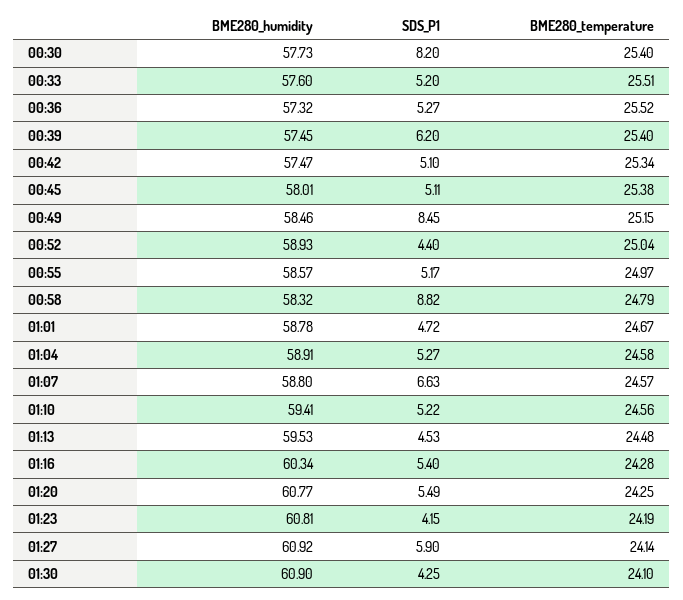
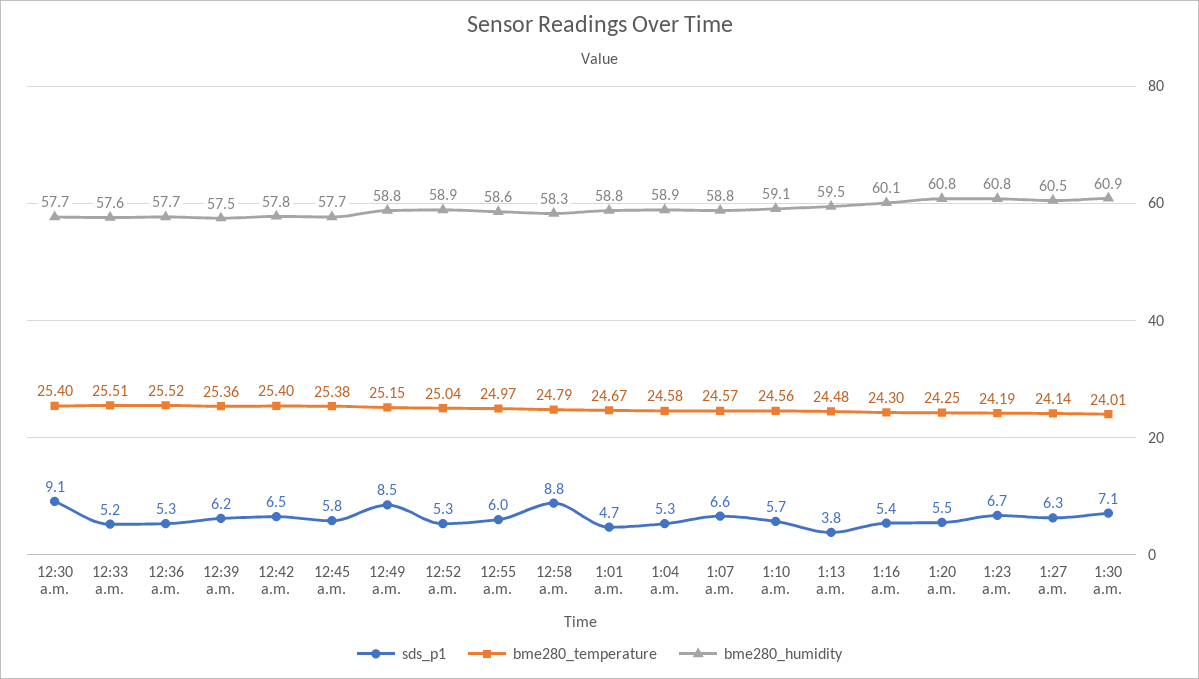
SDS_P1, 00:30: 8.2 -> 9.1
BME280_humidity, 00:36: 57.32 -> 57.7
BME280_temperature, 00:39: 25.4 -> 25.36
BME280_humidity, 00:42: 57.47 -> 57.8
SDS_P1, 00:42: 5.1 -> 6.5
BME280_temperature, 00:42: 25.34 -> 25.4
BME280_humidity, 00:45: 58.01 -> 57.7
SDS_P1, 00:45: 5.11 -> 5.8
BME280_humidity, 00:49: 58.46 -> 58.8
SDS_P1, 00:52: 4.4 -> 5.3
SDS_P1, 00:55: 5.17 -> 6
BME280_humidity, 01:10: 59.41 -> 59.1
SDS_P1, 01:10: 5.22 -> 5.7
SDS_P1, 01:13: 4.53 -> 3.8
BME280_humidity, 01:16: 60.34 -> 60.1
BME280_temperature, 01:16: 24.28 -> 24.3
SDS_P1, 01:23: 4.15 -> 6.7
BME280_humidity, 01:27: 60.92 -> 60.5
SDS_P1, 01:27: 5.9 -> 6.3
SDS_P1, 01:30: 4.25 -> 7.1
BME280_temperature, 01:30: 24.1 -> 24.01

